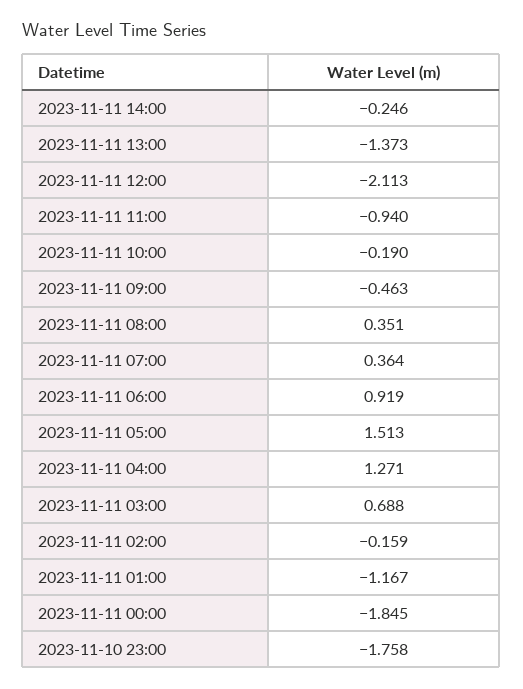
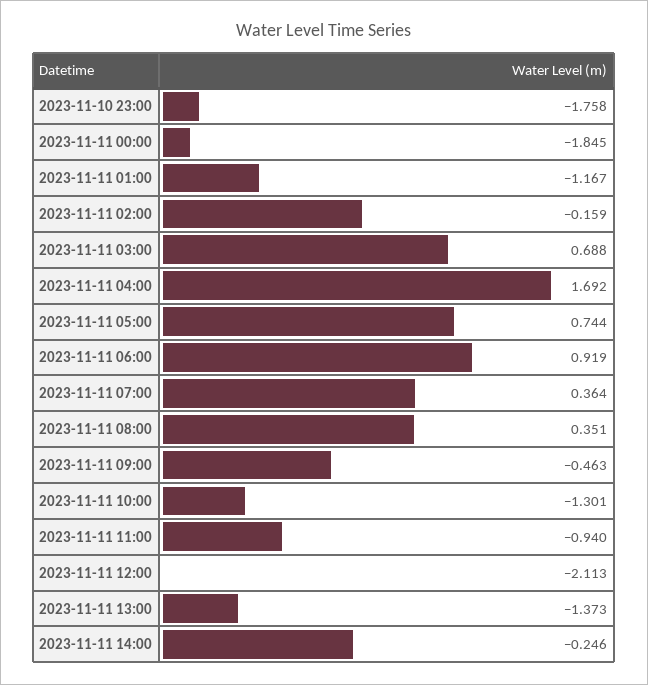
2023-11-11 10:00: -0.19 -> -1.301
2023-11-11 05:00: 1.513 -> 0.744
2023-11-11 04:00: 1.271 -> 1.692

